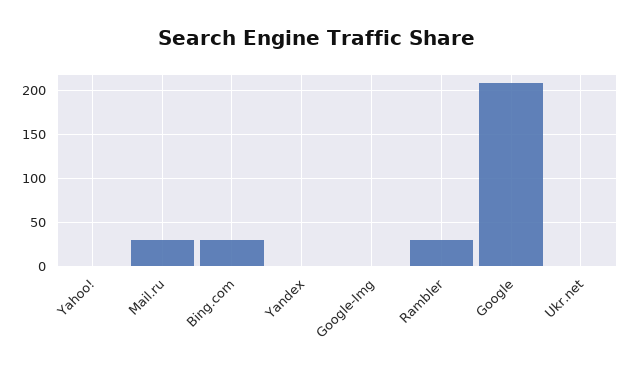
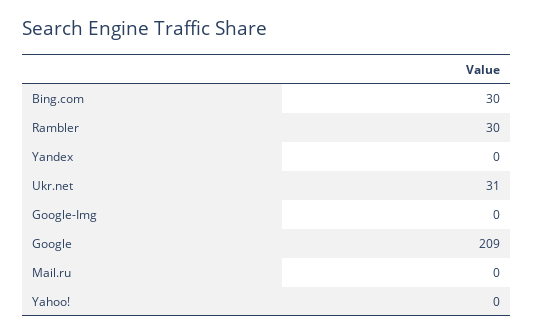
Mail.ru: 30 -> 0
Ukr.net: 0 -> 31

